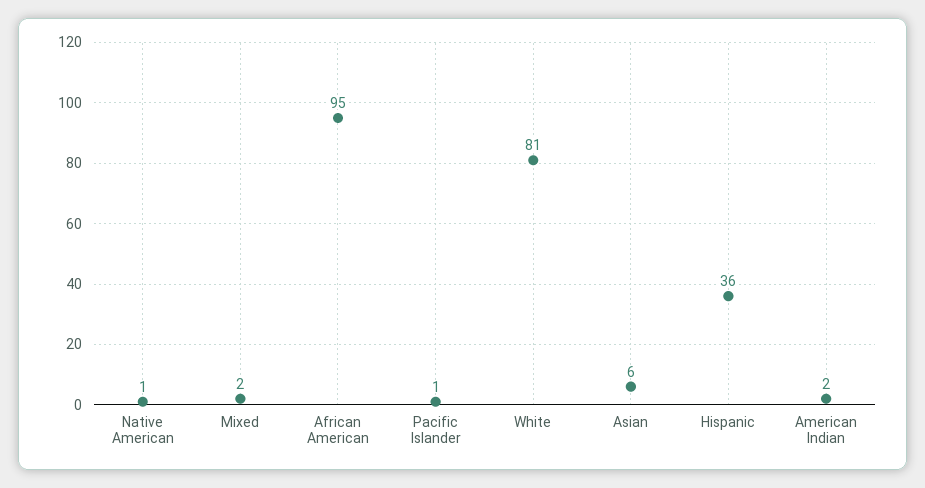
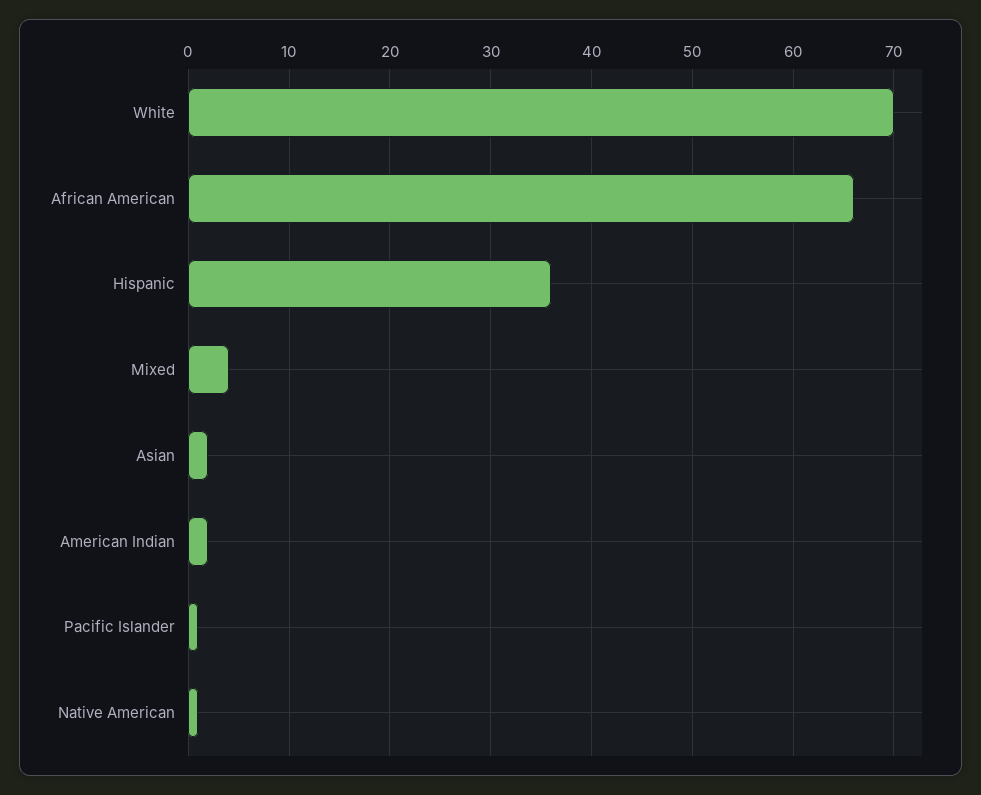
Mixed: 2 -> 4
African American: 95 -> 66
White: 81 -> 70
Asian: 6 -> 2

